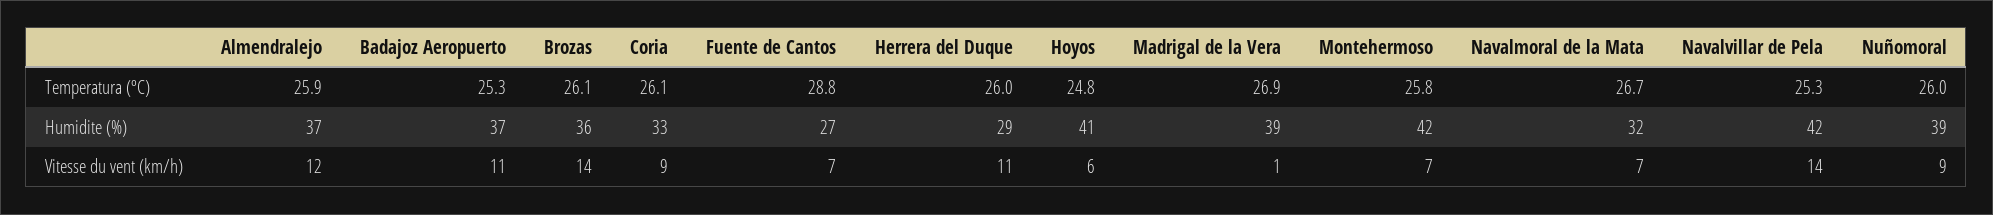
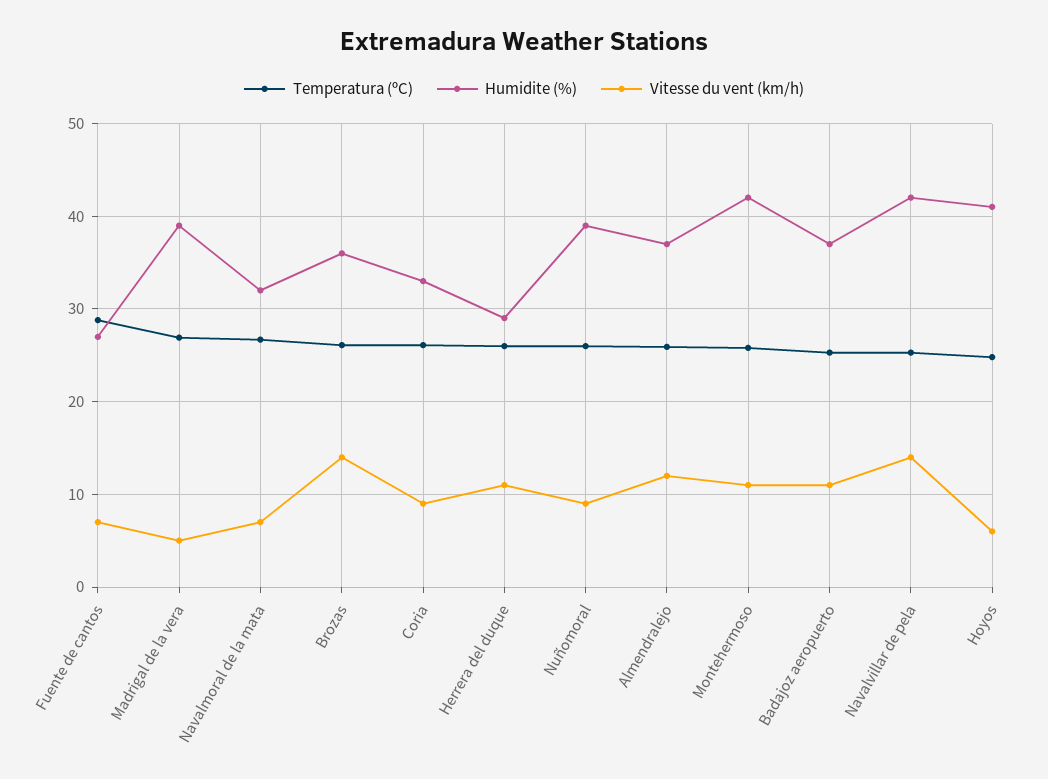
Vitesse du vent (km/h), Madrigal de la Vera: 1 -> 5
Vitesse du vent (km/h), Montehermoso: 7 -> 11

